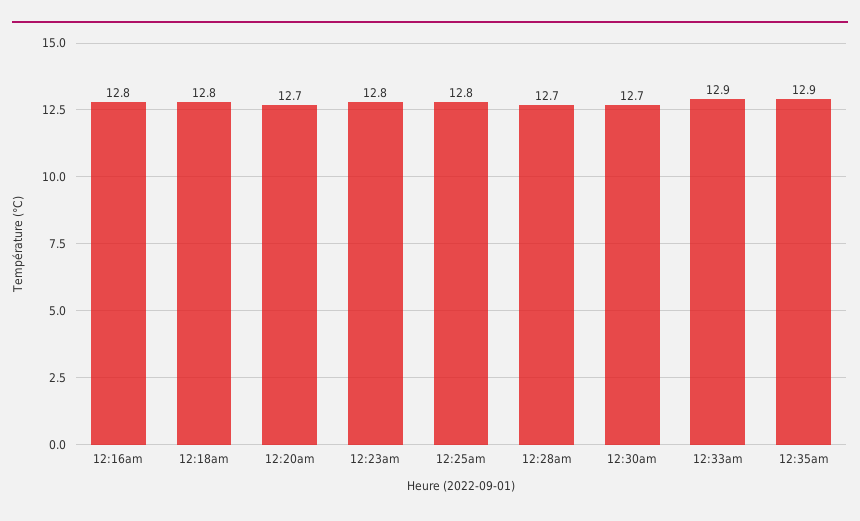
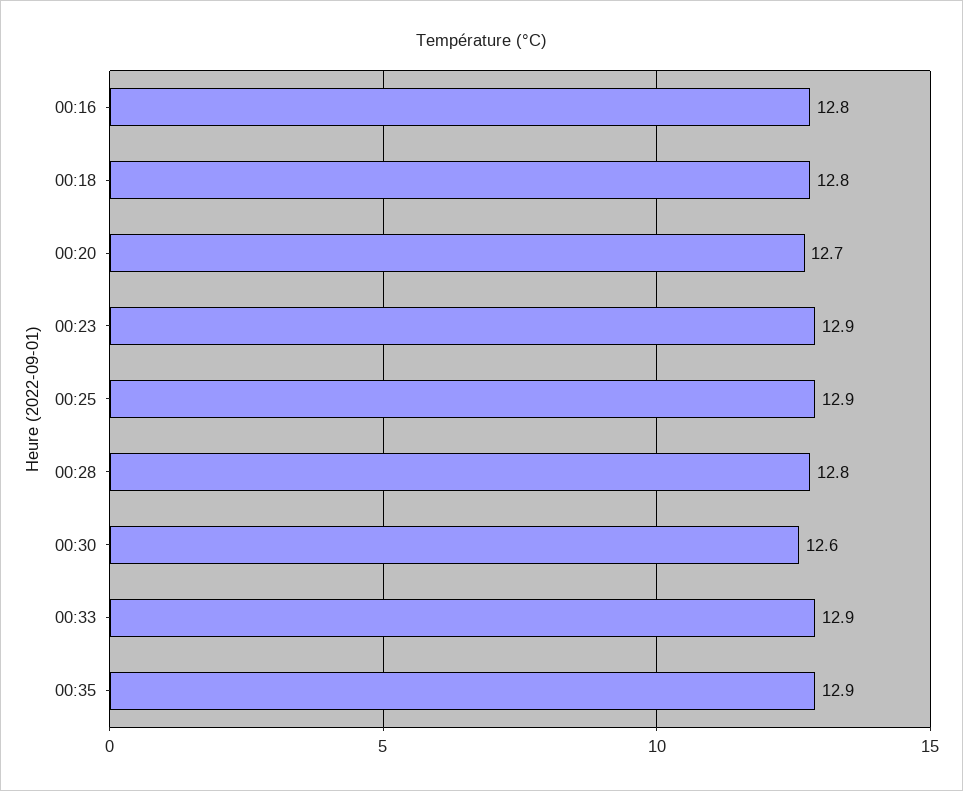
12:23am: 12.8 -> 12.9
12:25am: 12.8 -> 12.9
12:28am: 12.7 -> 12.8
12:30am: 12.7 -> 12.6

